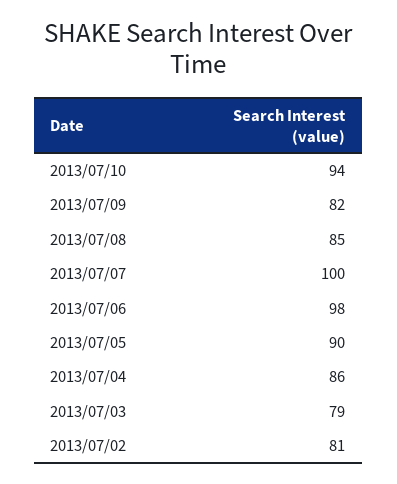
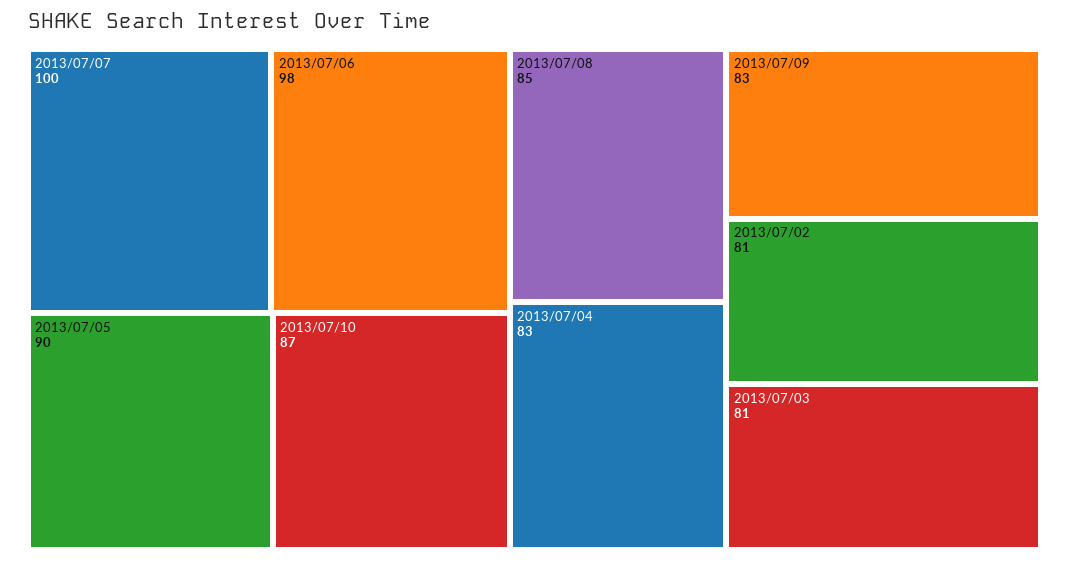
2013/07/10: 94 -> 87
2013/07/09: 82 -> 83
2013/07/04: 86 -> 83
2013/07/03: 79 -> 81

